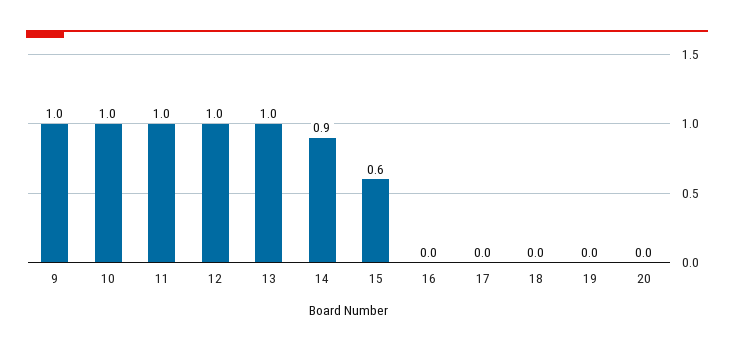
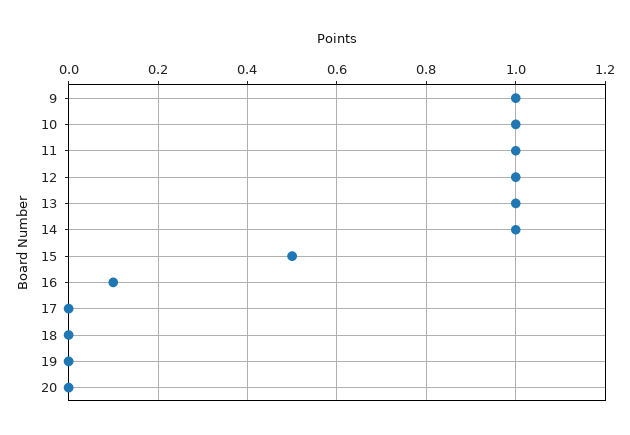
14: 0.9 -> 1
15: 0.6 -> 0.5
16: 0 -> 0.1

